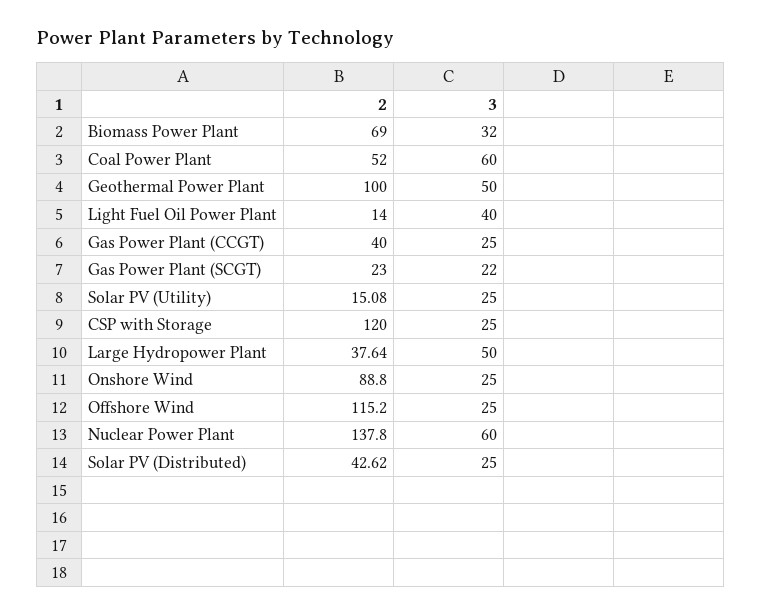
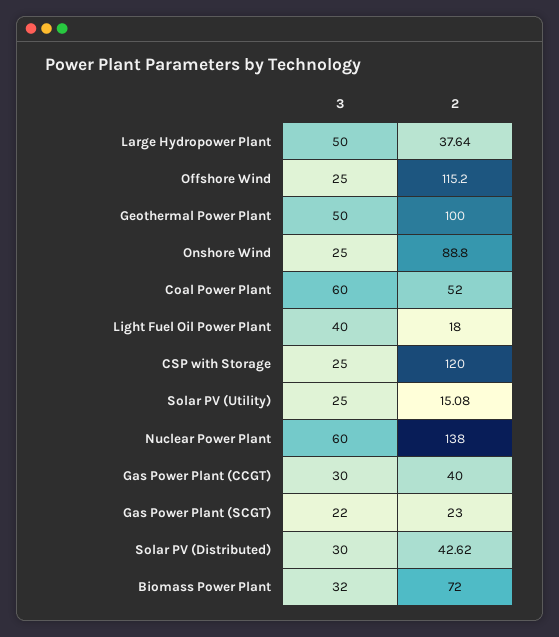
2, Biomass Power Plant: 69 -> 72
2, Light Fuel Oil Power Plant: 14 -> 18
3, Gas Power Plant (CCGT): 25 -> 30
2, Nuclear Power Plant: 137.8 -> 138
3, Solar PV (Distributed): 25 -> 30

